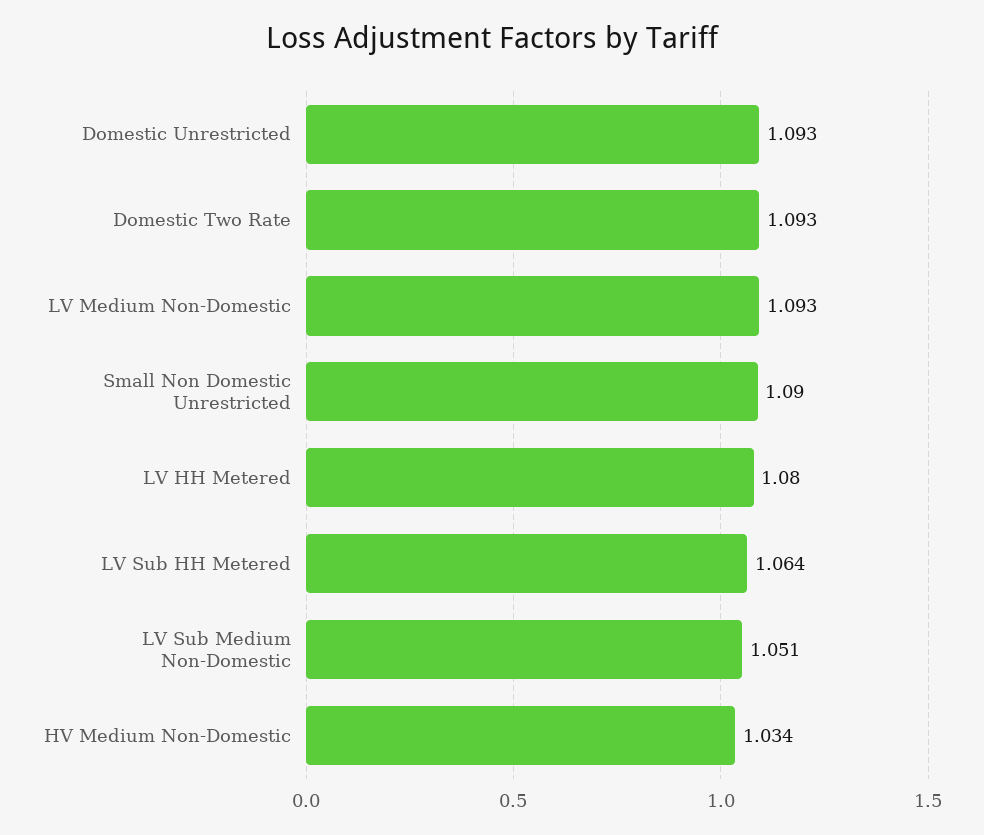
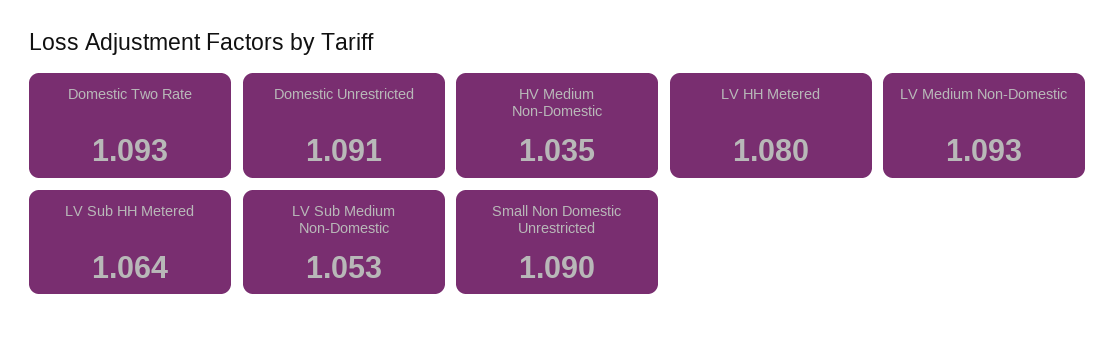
Domestic Unrestricted: 1.093 -> 1.091
LV Sub Medium Non-Domestic: 1.051 -> 1.053
HV Medium Non-Domestic: 1.034 -> 1.035

